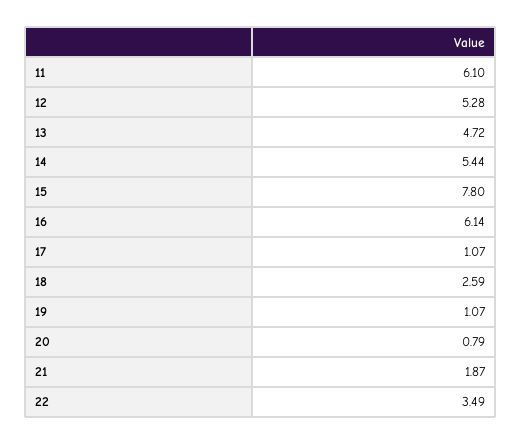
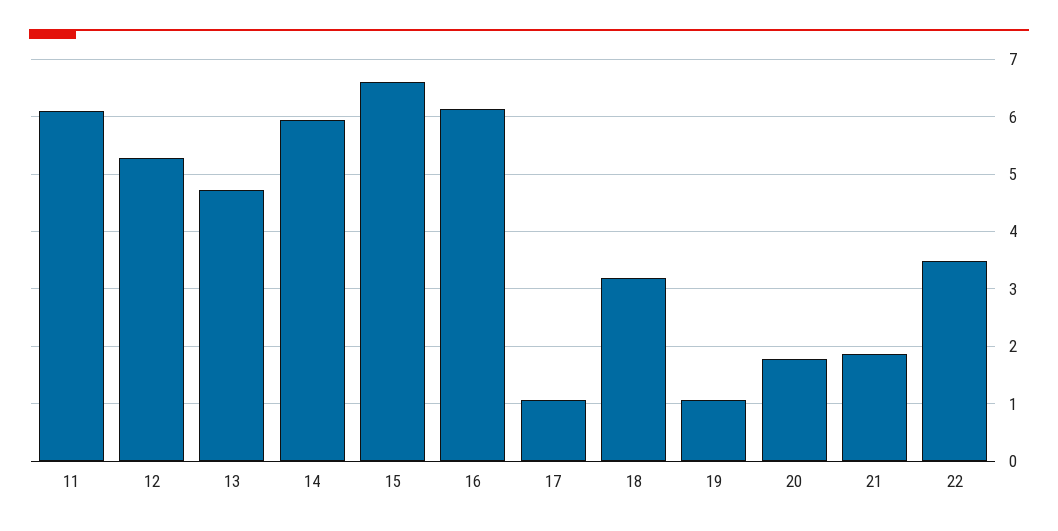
14: 5.44 -> 6
15: 7.8 -> 6.6
18: 2.59 -> 3.2
20: 0.79 -> 1.8

